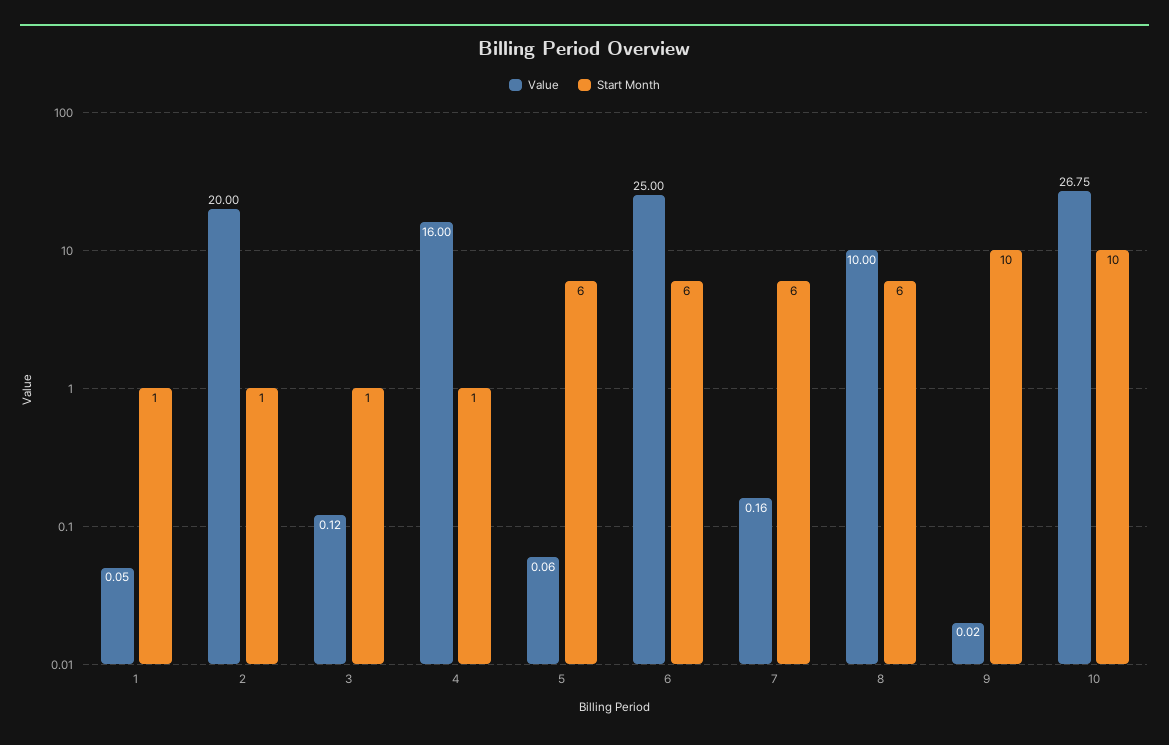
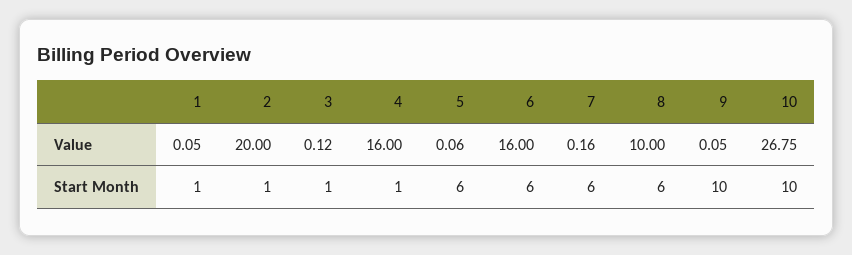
Value, 6: 25 -> 16
Value, 9: 0.02 -> 0.05

